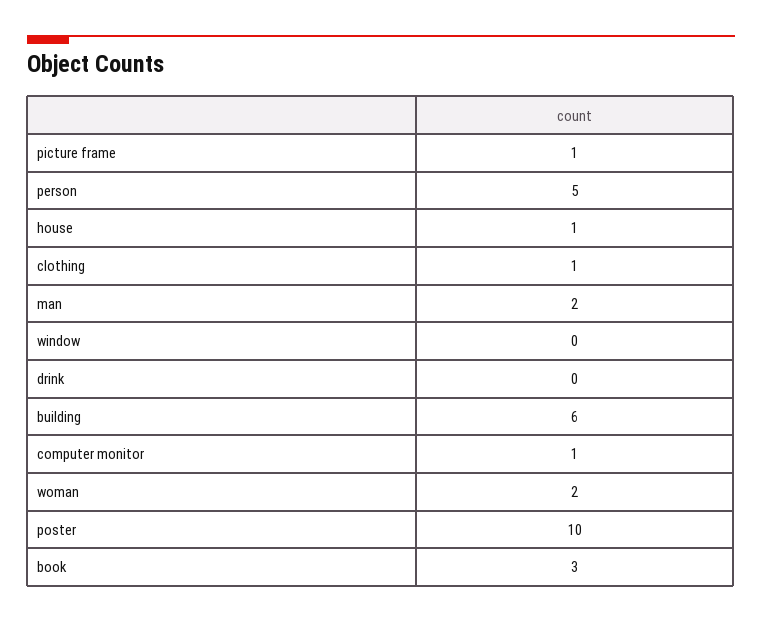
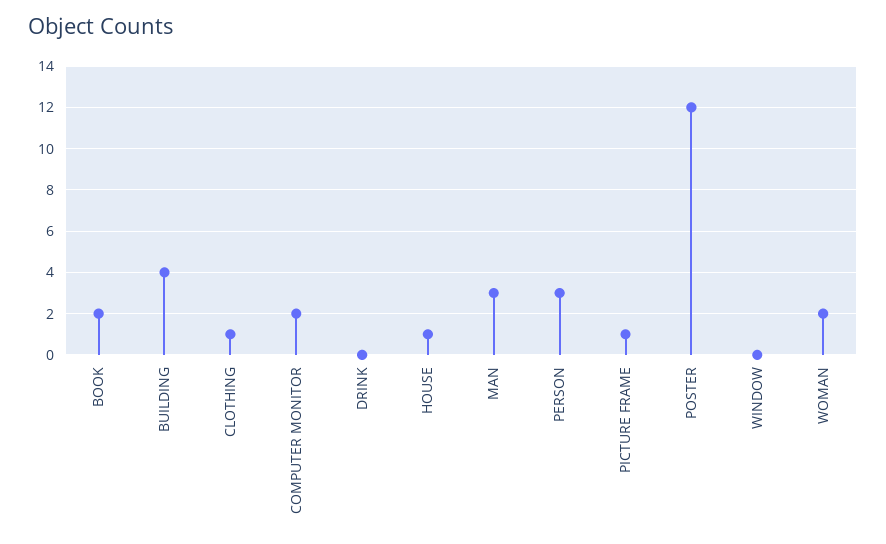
person: 5 -> 3
man: 2 -> 3
building: 6 -> 4
computer monitor: 1 -> 2
poster: 10 -> 12
book: 3 -> 2

